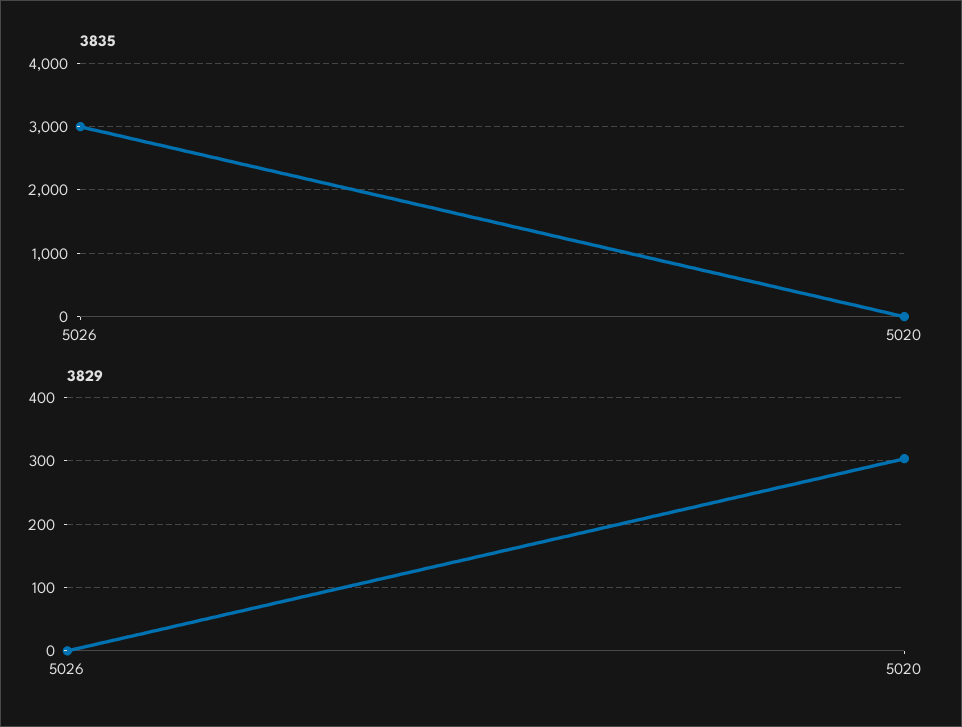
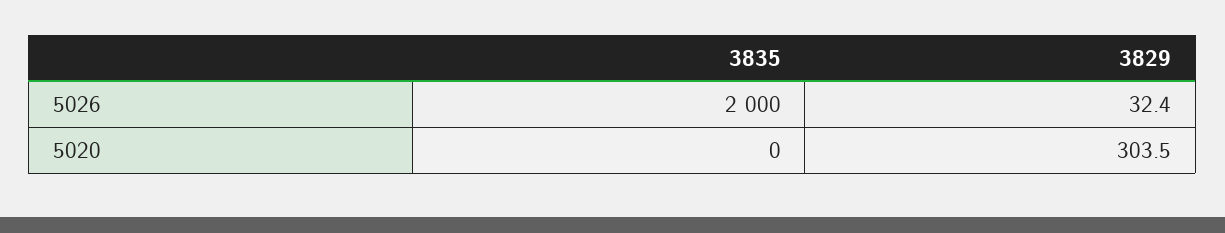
3835, 5026: 3000 -> 2000
3829, 5026: 0 -> 32.4

